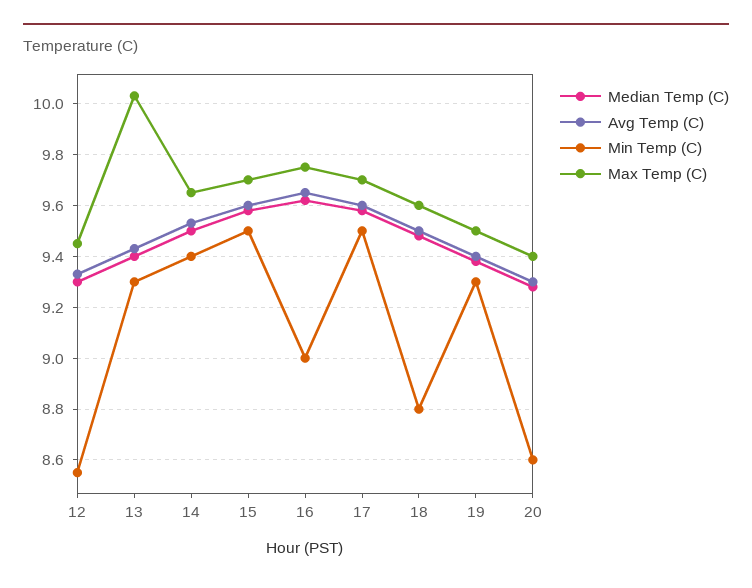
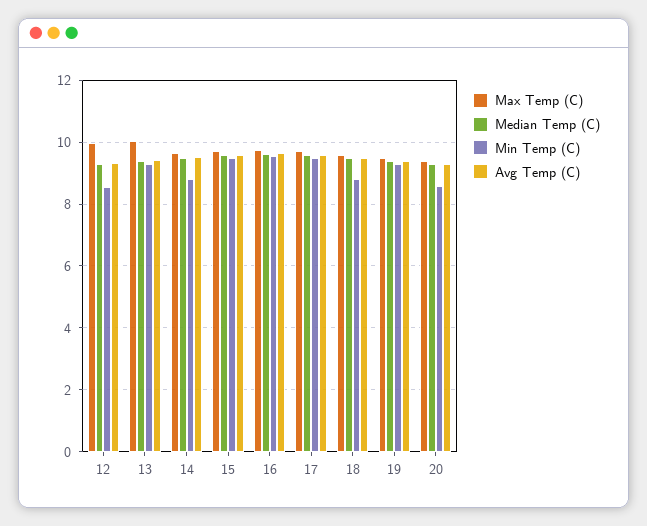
Max Temp (C), 12: 9.45 -> 10
Min Temp (C), 14: 9.4 -> 8.8
Min Temp (C), 16: 9 -> 9.6

